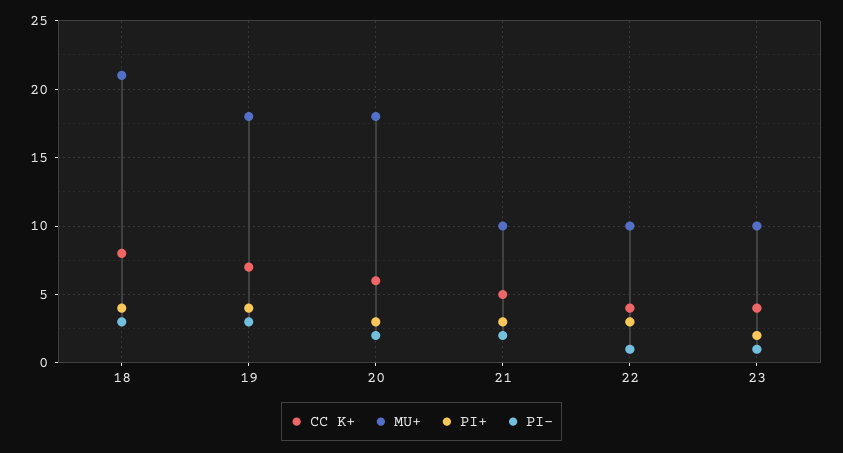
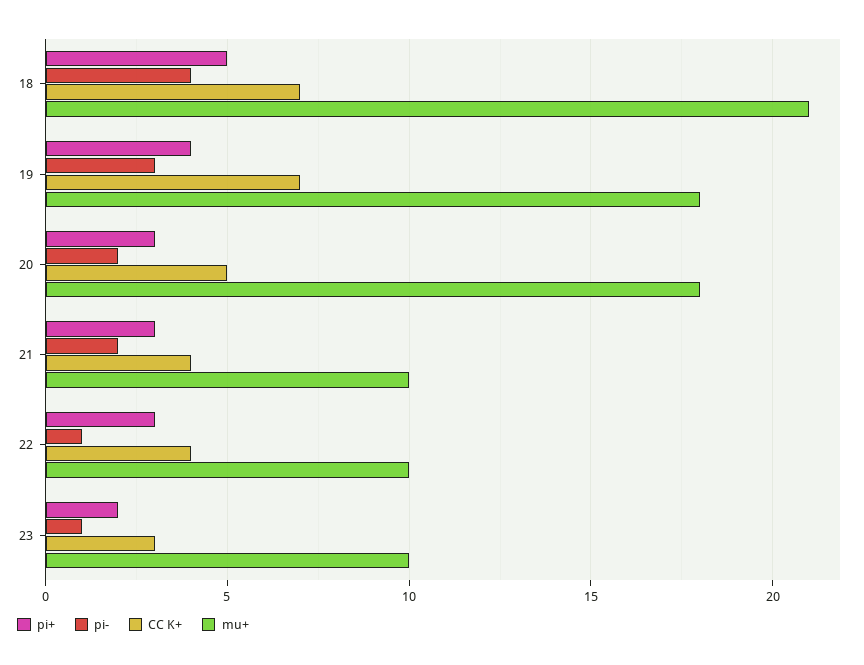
CC K+, 18: 8 -> 7
PI+, 18: 4 -> 5
PI-, 18: 3 -> 4
CC K+, 20: 6 -> 5
CC K+, 21: 5 -> 4
CC K+, 23: 4 -> 3

